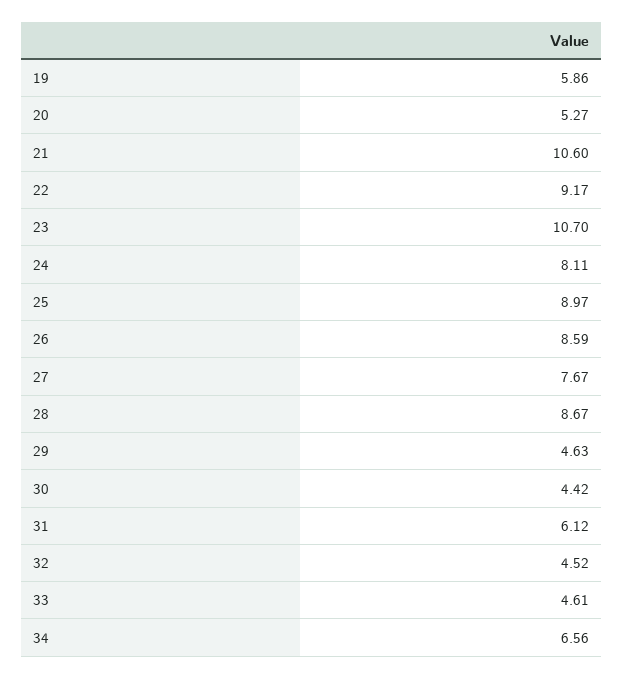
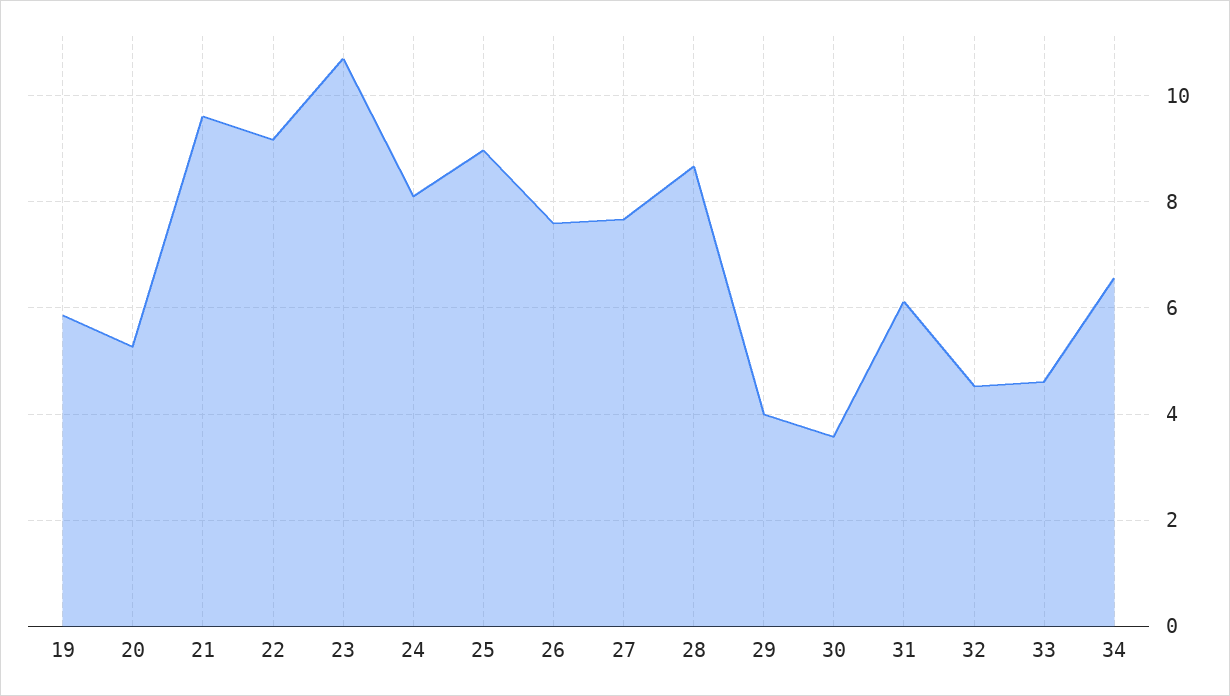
21: 10.6 -> 9.6
26: 8.59 -> 7.6
29: 4.63 -> 4
30: 4.42 -> 3.6

